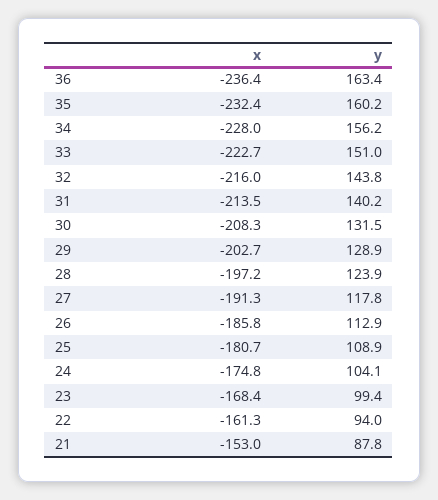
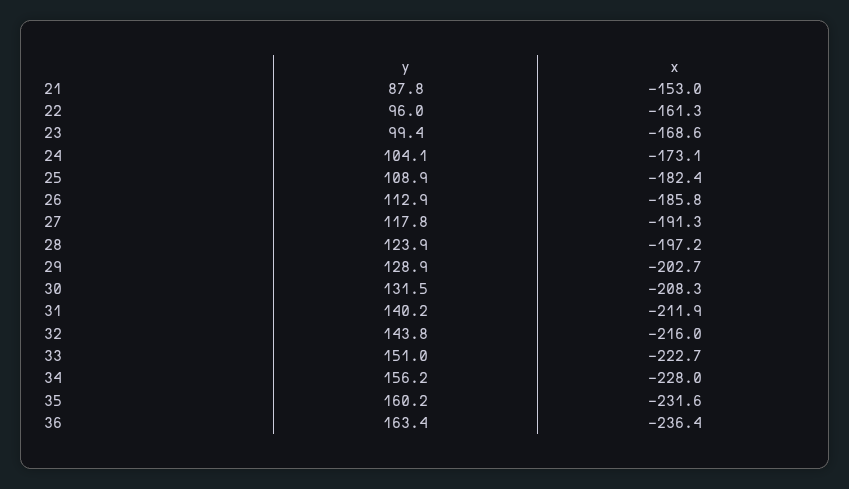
x, 35: -232.4 -> -231.6
x, 31: -213.5 -> -211.9
x, 25: -180.7 -> -182.4
x, 24: -174.8 -> -173.1
x, 23: -168.4 -> -168.6
y, 22: 94 -> 96

